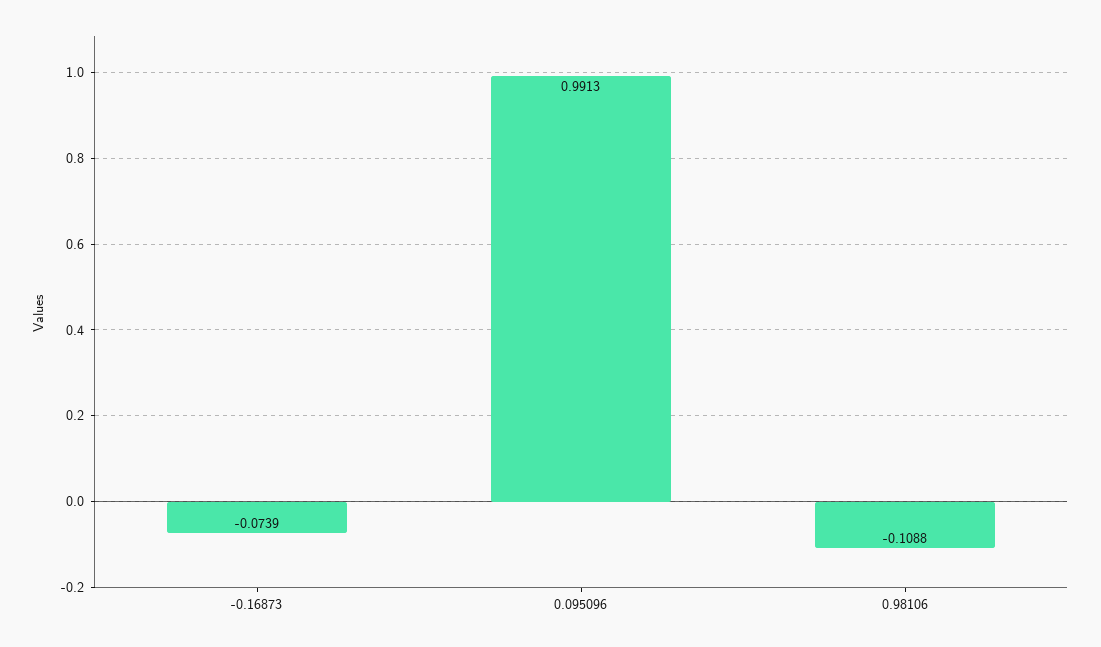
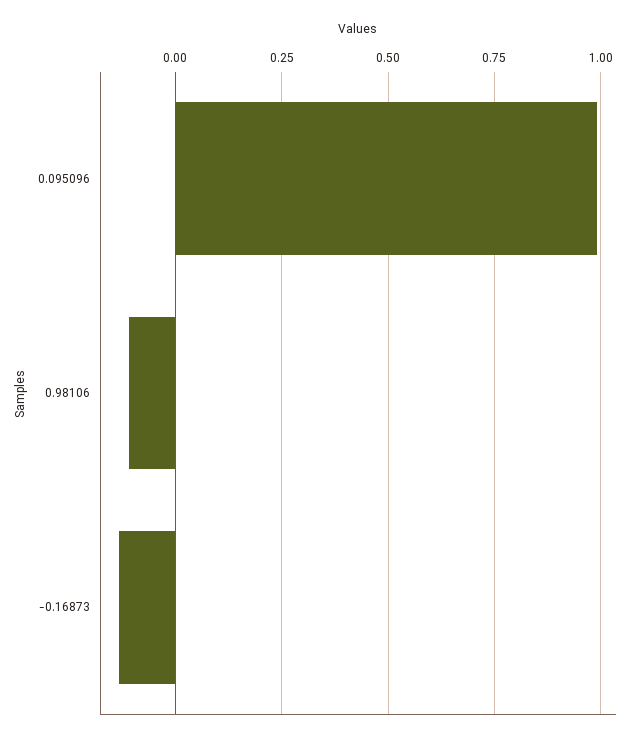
-0.16873: -0.0739 -> -0.125

